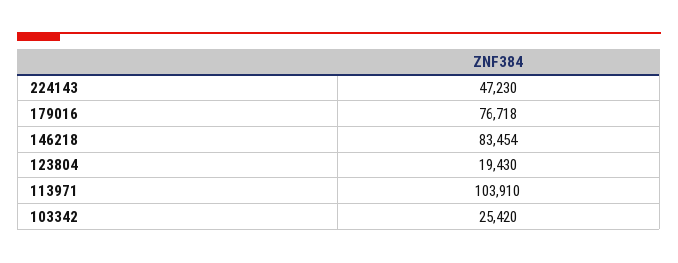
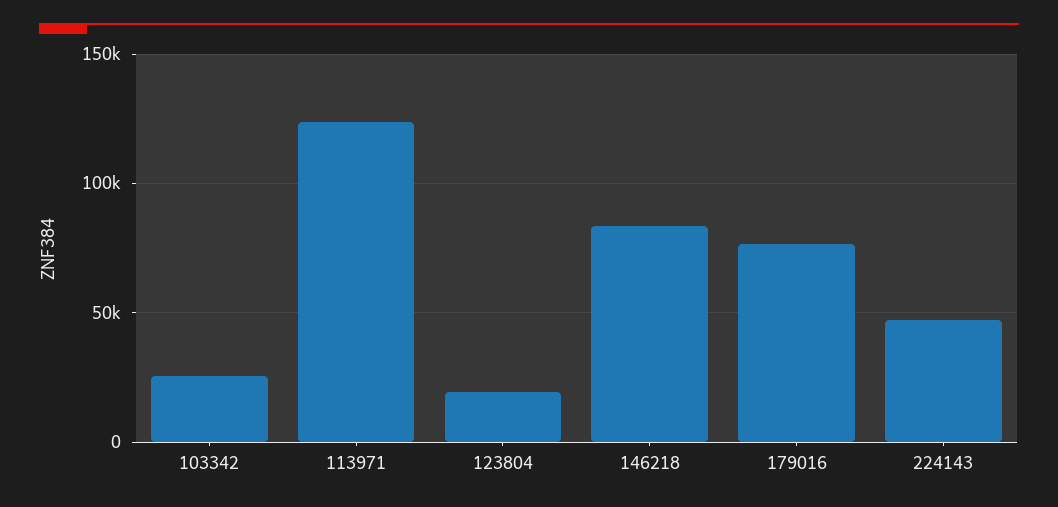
113971: 103910 -> 125000

